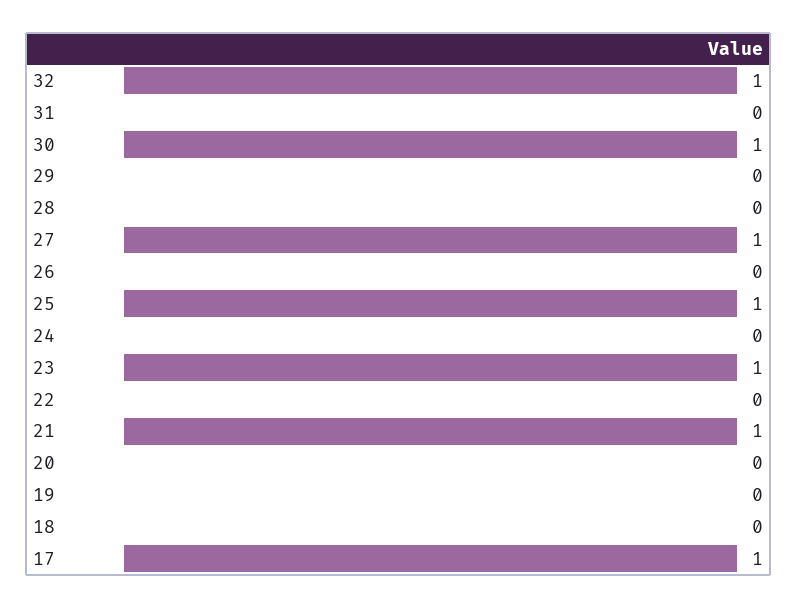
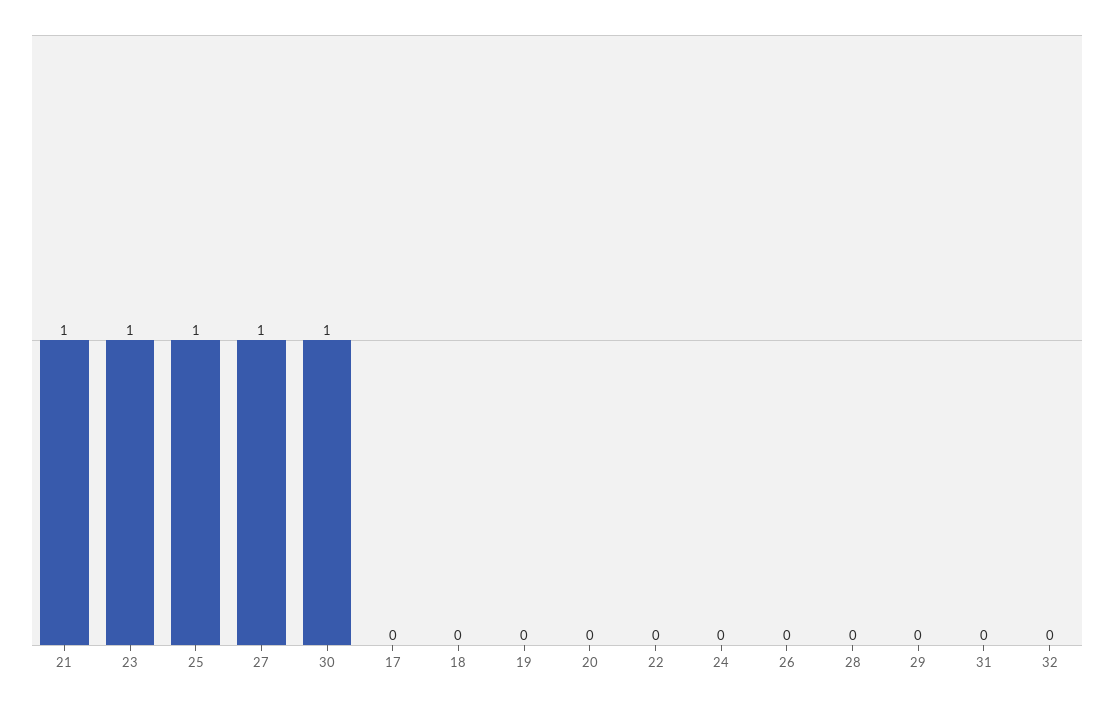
32: 1 -> 0
17: 1 -> 0

